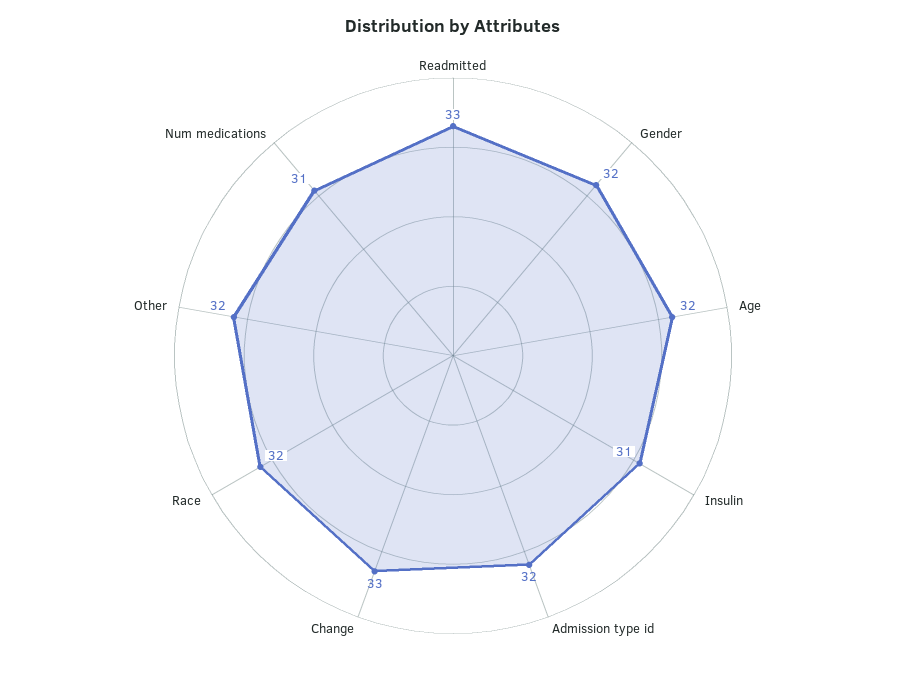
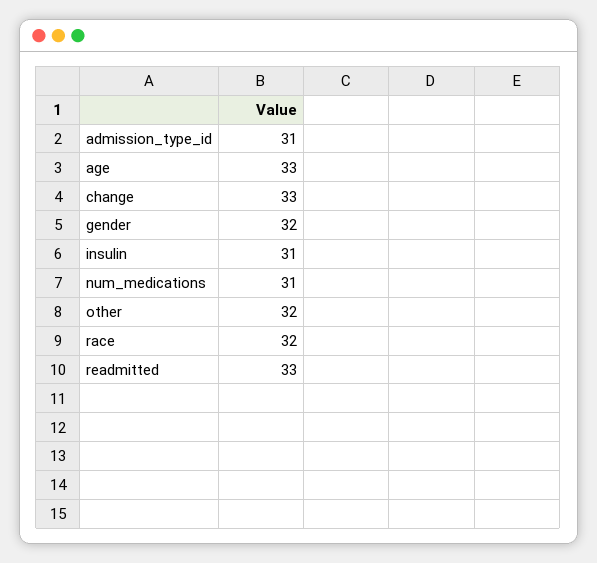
Age: 32 -> 33
Admission type id: 32 -> 31

